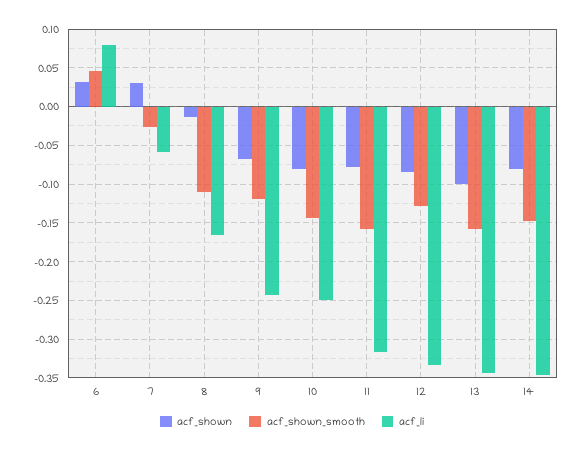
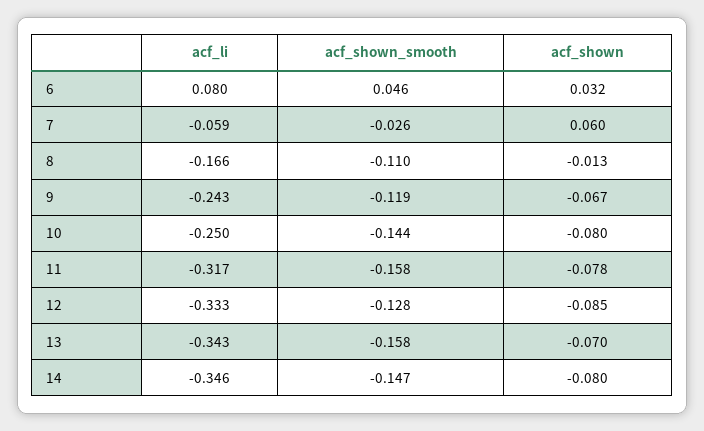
acf_shown, 7: 0.03 -> 0.06
acf_shown, 13: -0.1 -> -0.07

